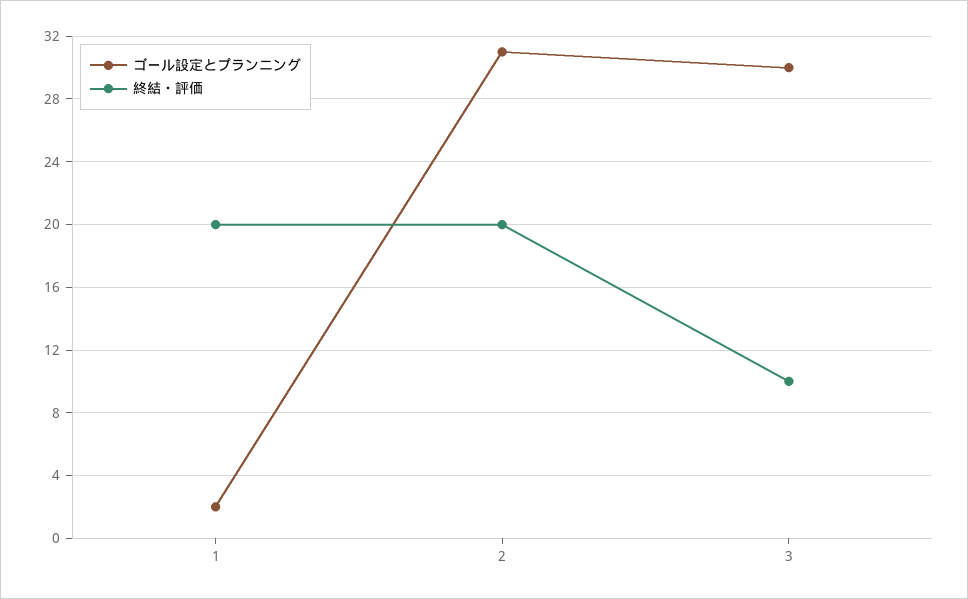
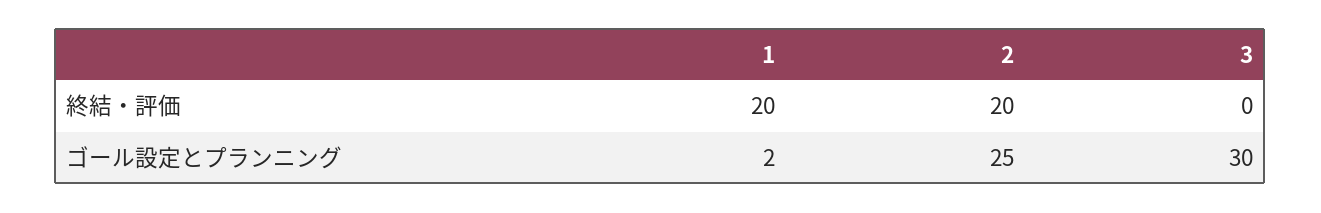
ゴール設定とプランニング, 2: 31 -> 25
終結・評価, 3: 10 -> 0

